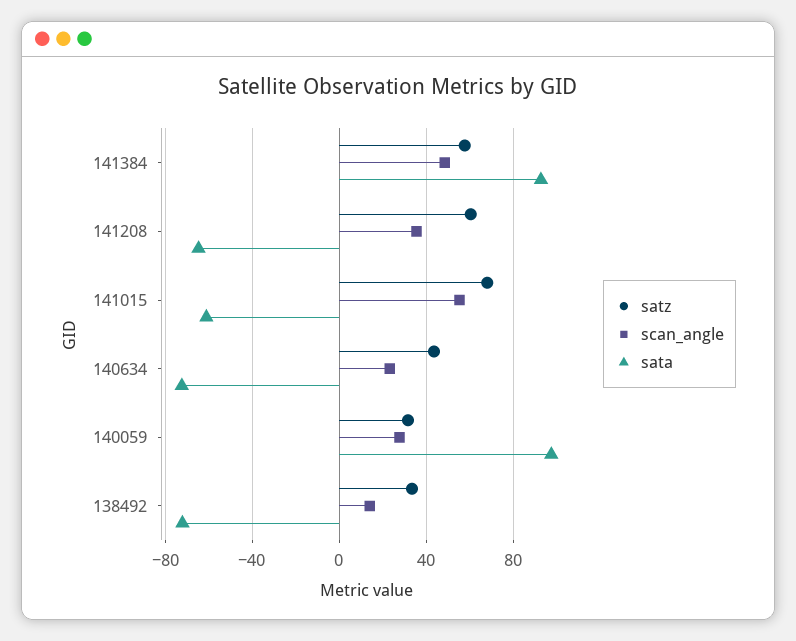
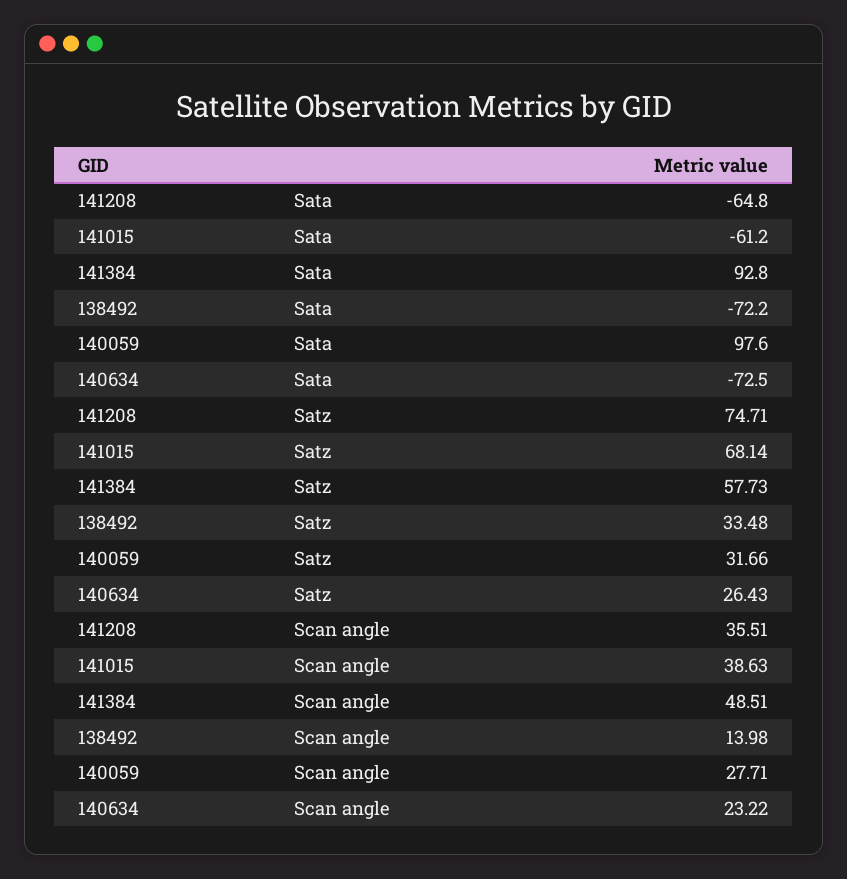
satz, 141208: 60 -> 74.71
scan_angle, 141015: 55 -> 38.63
satz, 140634: 45 -> 26.43

